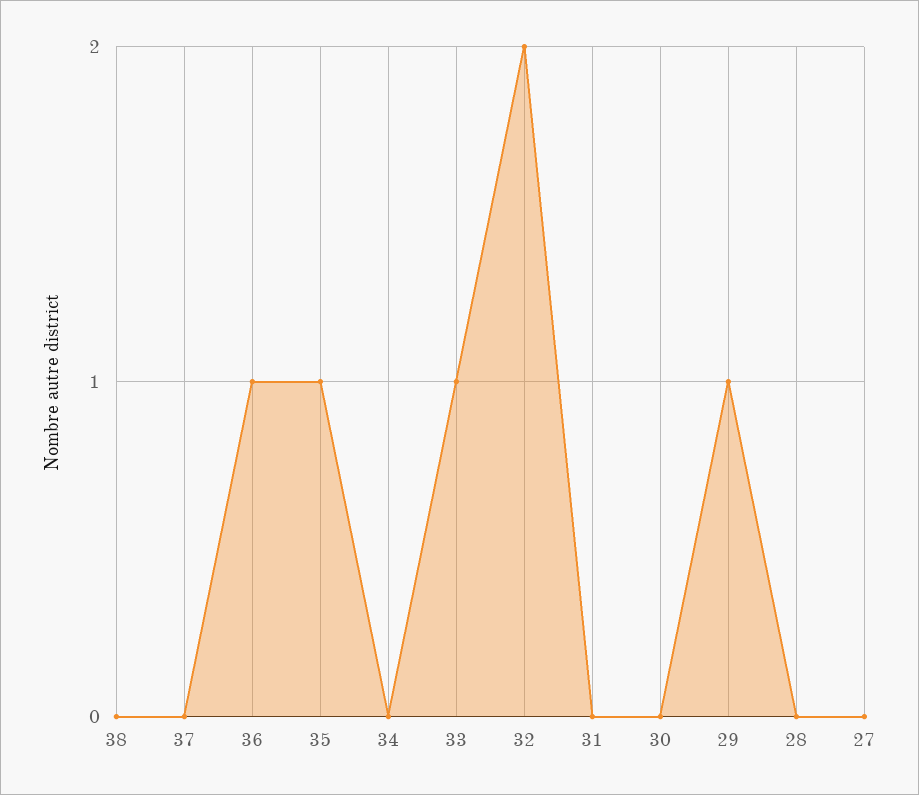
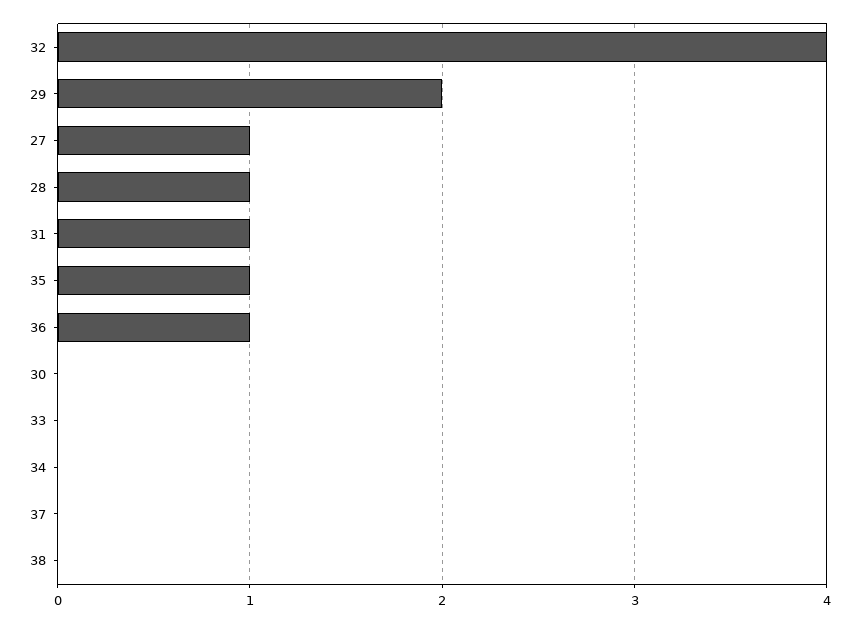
33: 1 -> 0
32: 2 -> 4
31: 0 -> 1
29: 1 -> 2
28: 0 -> 1
27: 0 -> 1

